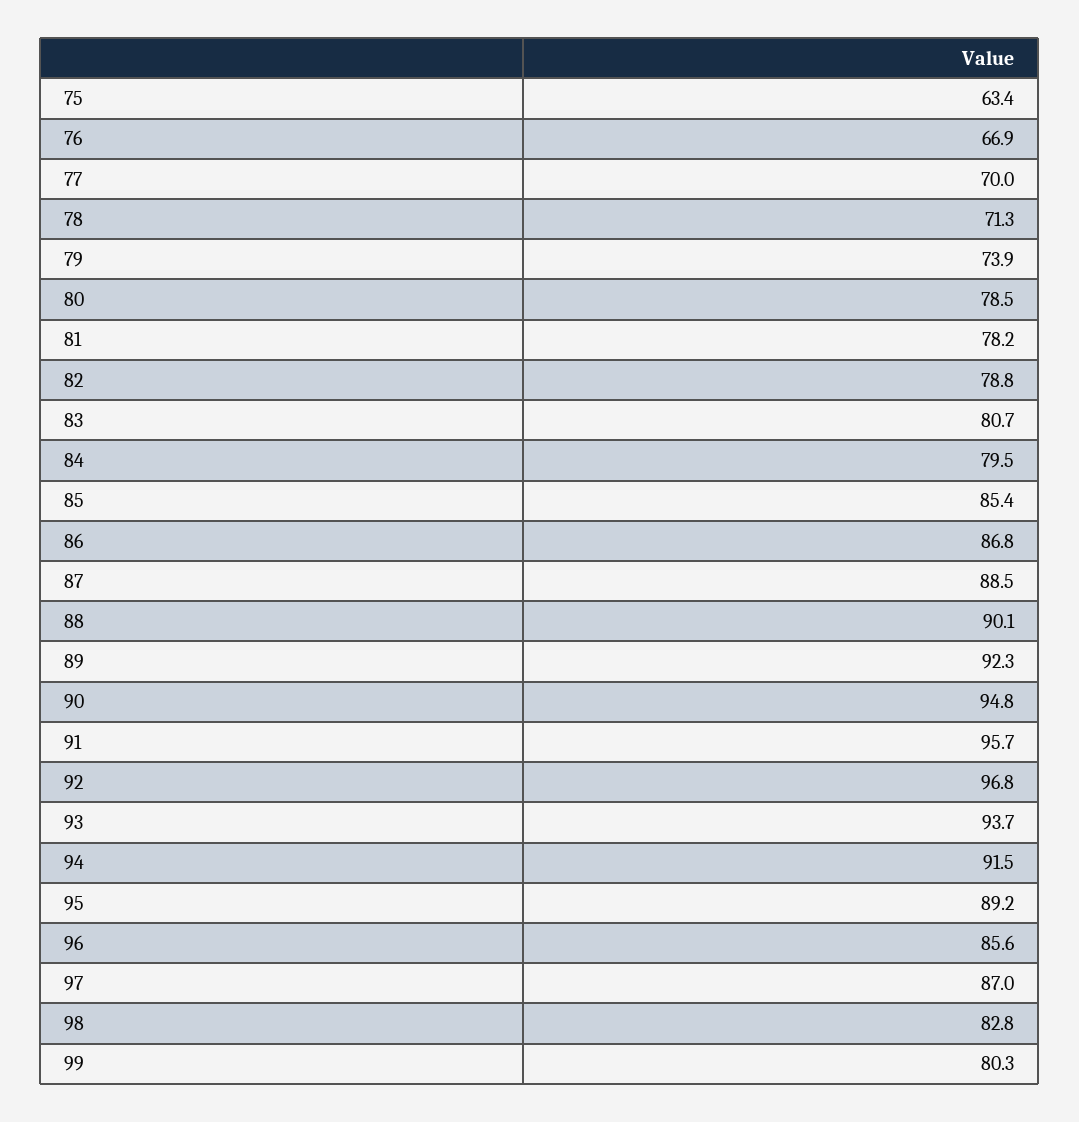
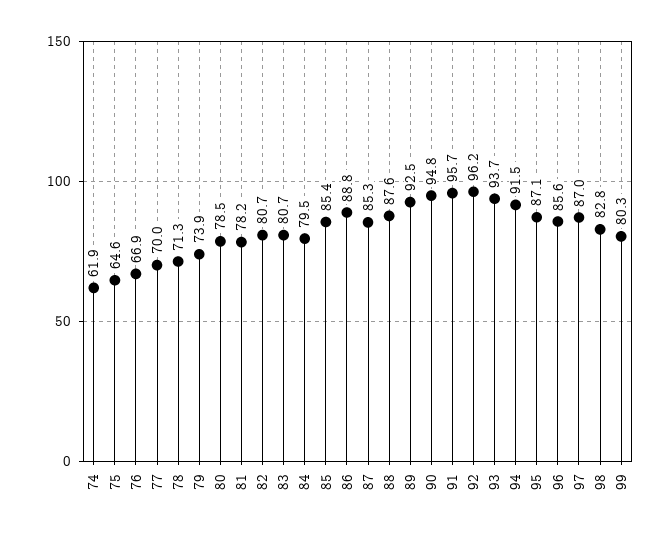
75: 63.4 -> 64.6
82: 78.8 -> 80.7
86: 86.8 -> 88.8
87: 88.5 -> 85.3
88: 90.1 -> 87.6
89: 92.3 -> 92.5
92: 96.8 -> 96.2
95: 89.2 -> 87.1
74: none -> 61.9

